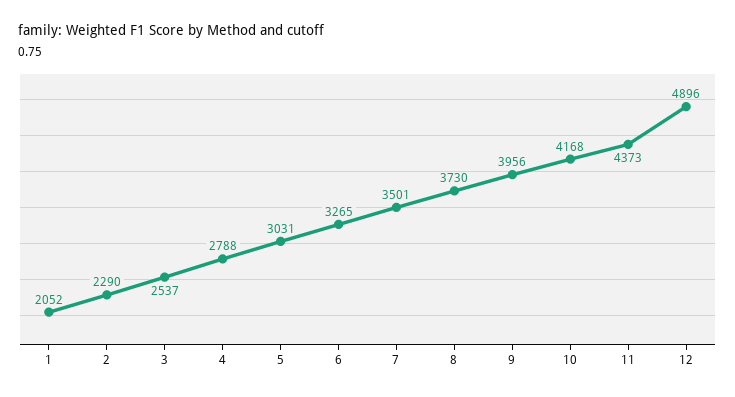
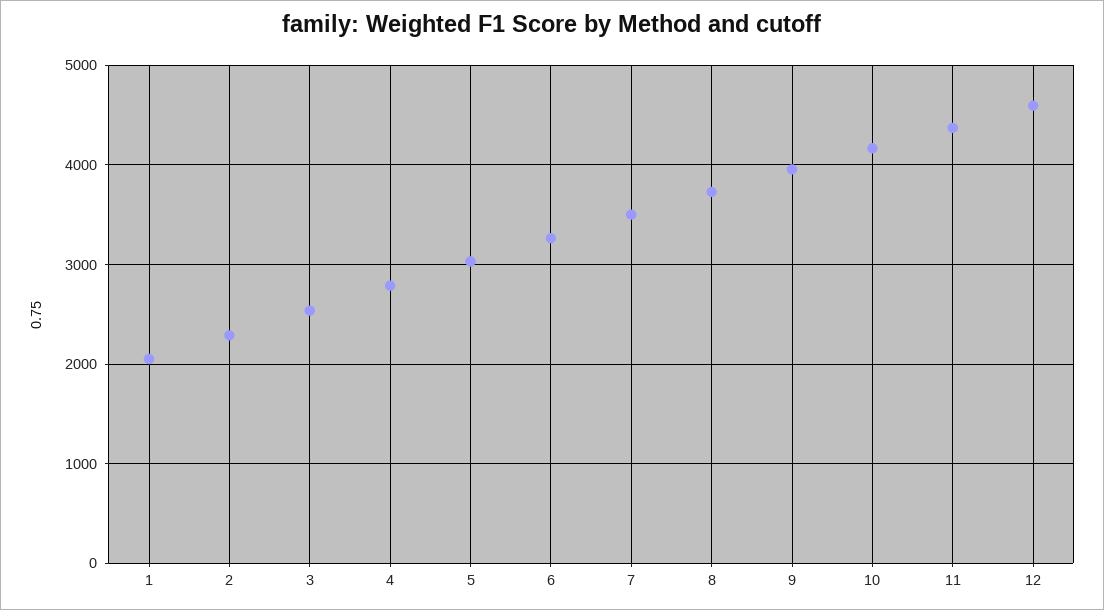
12: 4896 -> 4600

